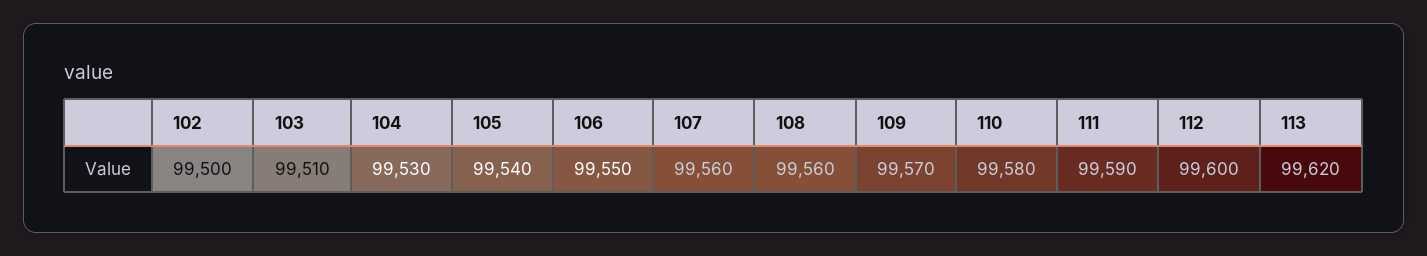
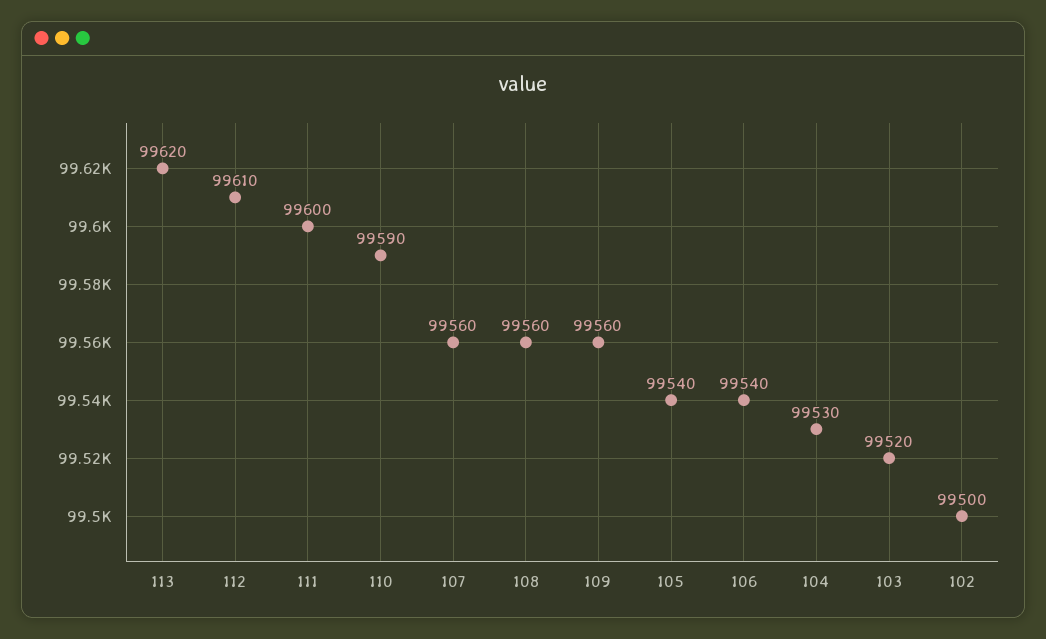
103: 99510 -> 99520
106: 99550 -> 99540
109: 99570 -> 99560
110: 99580 -> 99590
111: 99590 -> 99600
112: 99600 -> 99610

